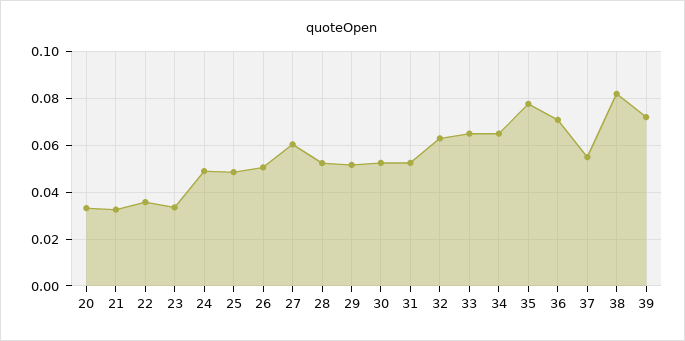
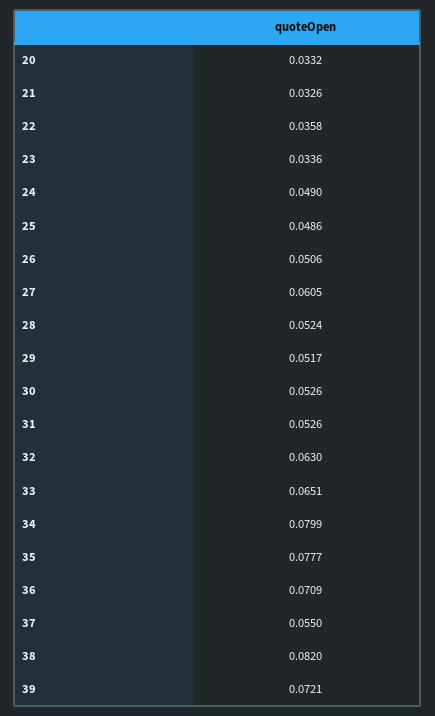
34: 0.065 -> 0.0799

